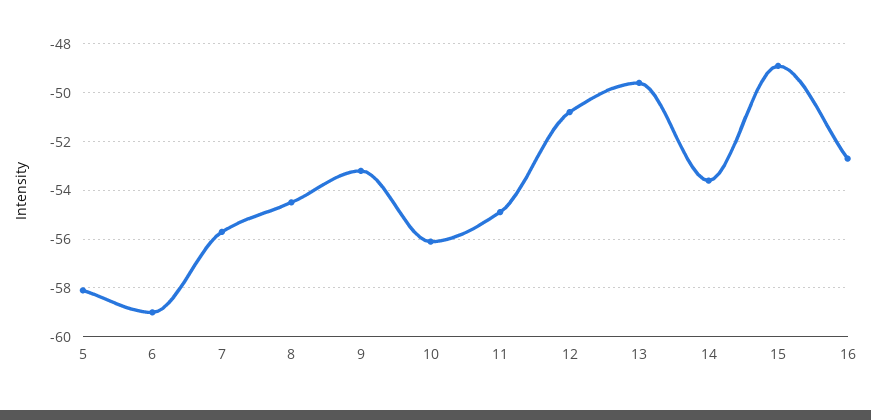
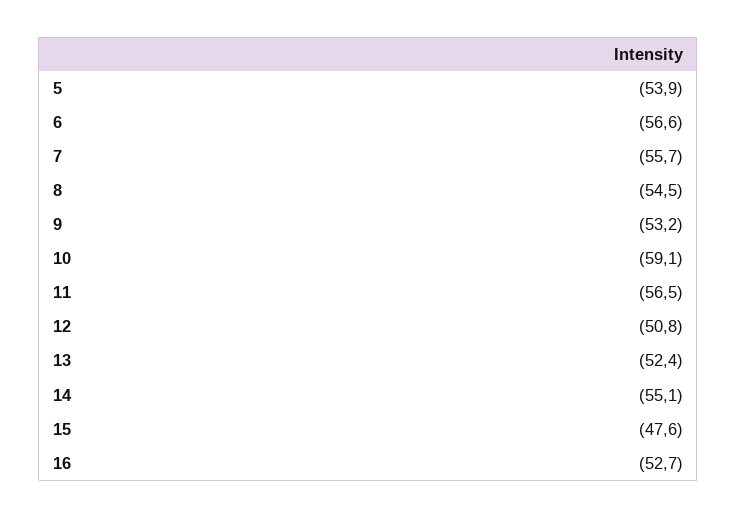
5: -58 -> -53.9
6: -59 -> -56.6
10: -56 -> -59.1
11: -55 -> -56.5
13: -49.5 -> -52.4
14: -53.5 -> -55.1
15: -49 -> -47.6

